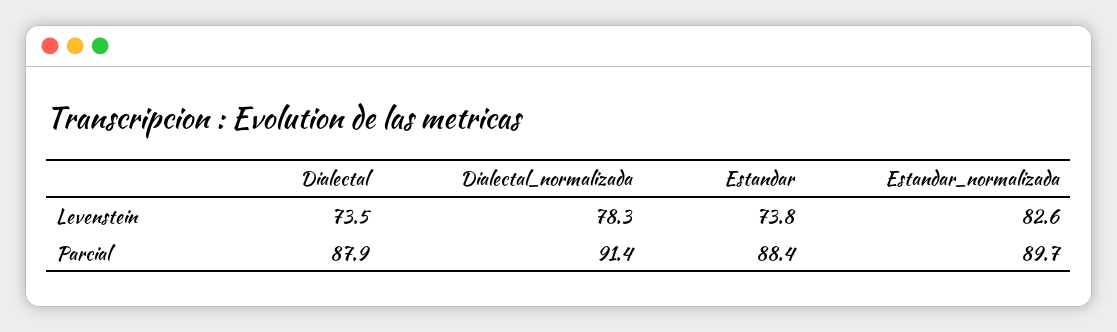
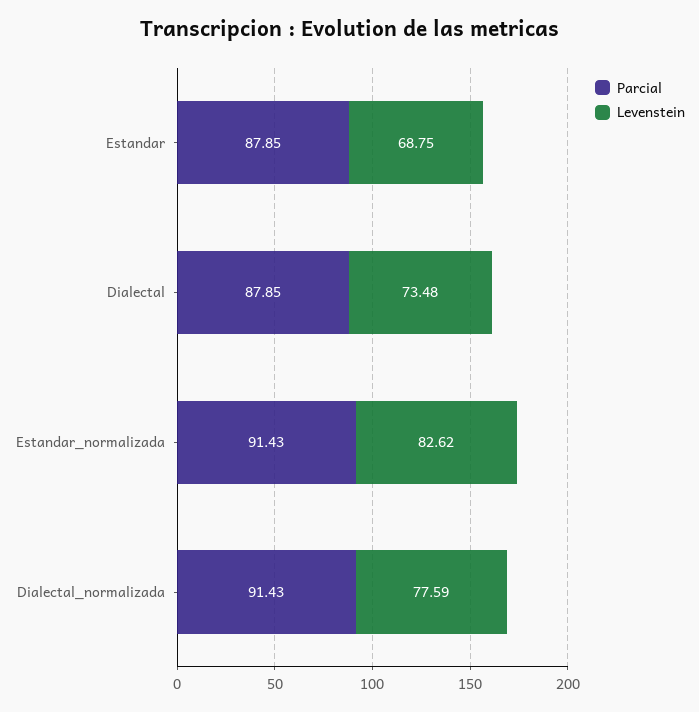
Levenstein, Dialectal_normalizada: 78.3 -> 77.59
Levenstein, Estandar: 73.8 -> 68.75
Parcial, Estandar: 88.4 -> 87.85
Parcial, Estandar_normalizada: 89.7 -> 91.43

